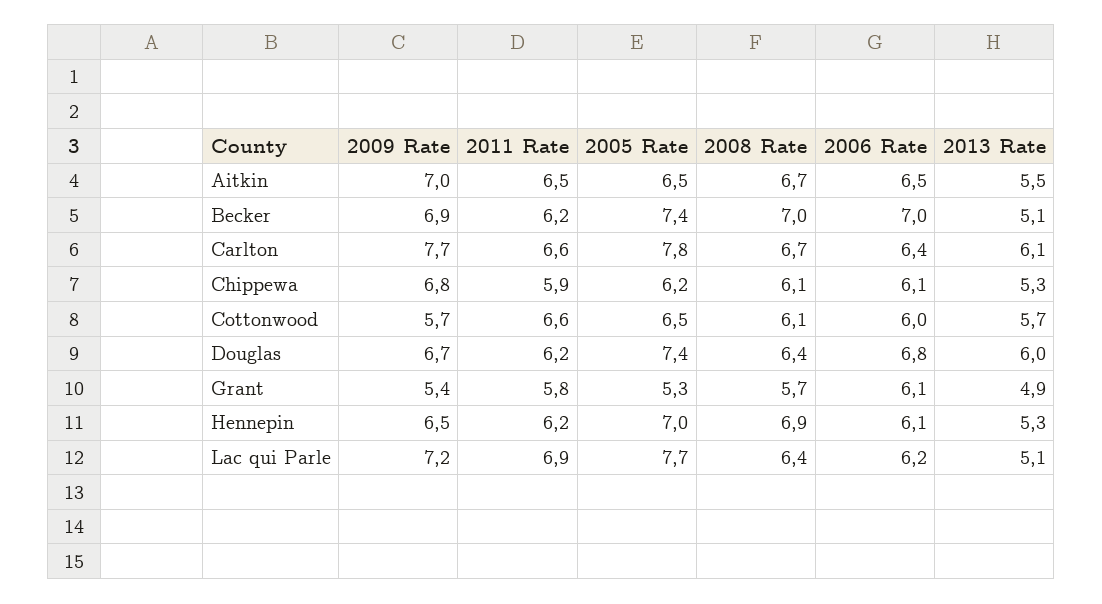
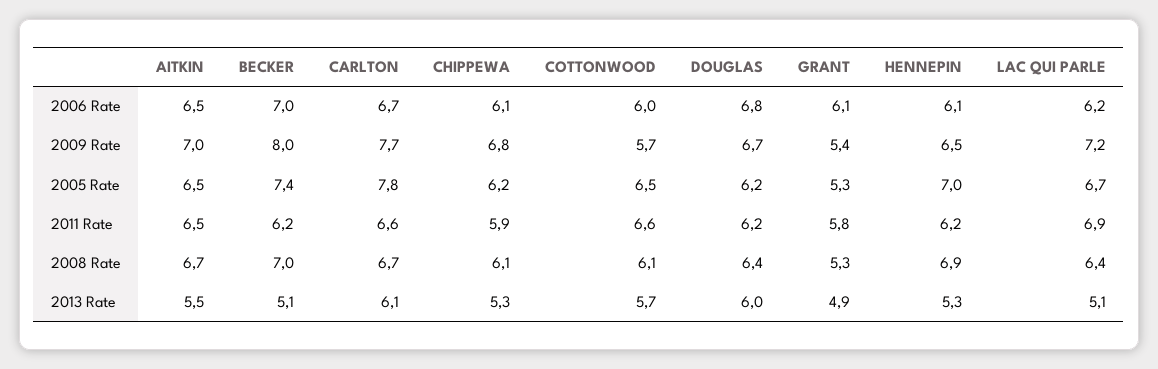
2009 Rate, Becker: 6.9 -> 8
2006 Rate, Carlton: 6.4 -> 6.7
2005 Rate, Douglas: 7.4 -> 6.2
2008 Rate, Grant: 5.7 -> 5.3
2005 Rate, Lac qui Parle: 7.7 -> 6.7

